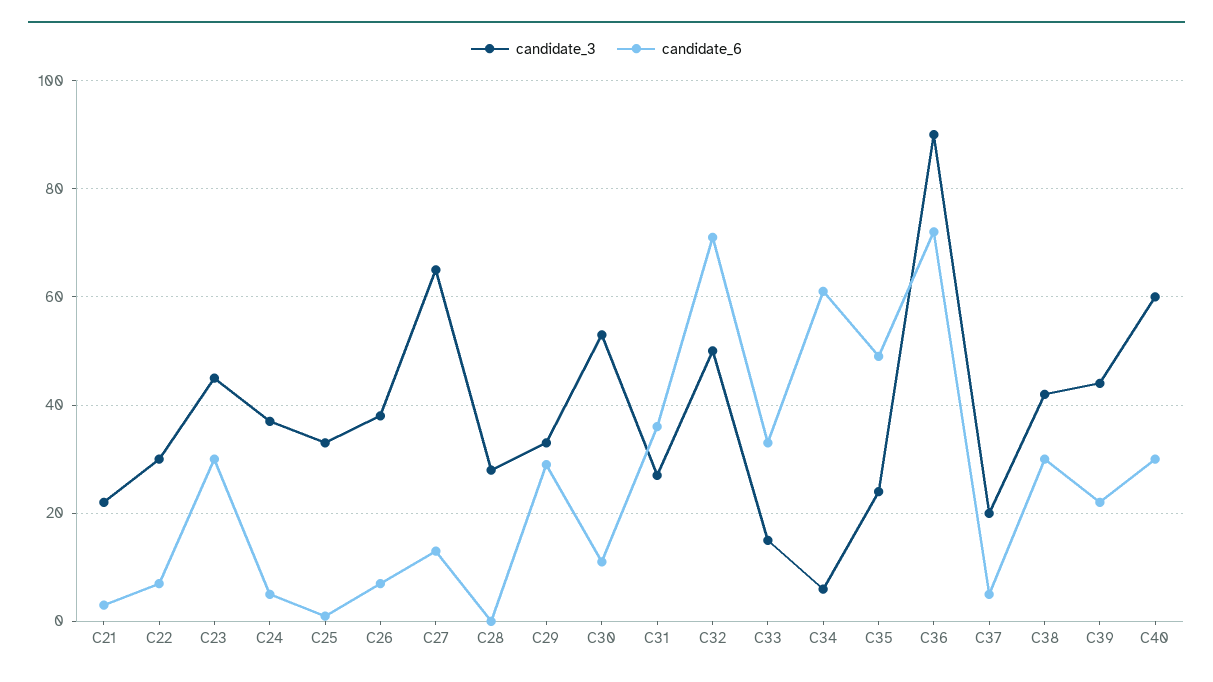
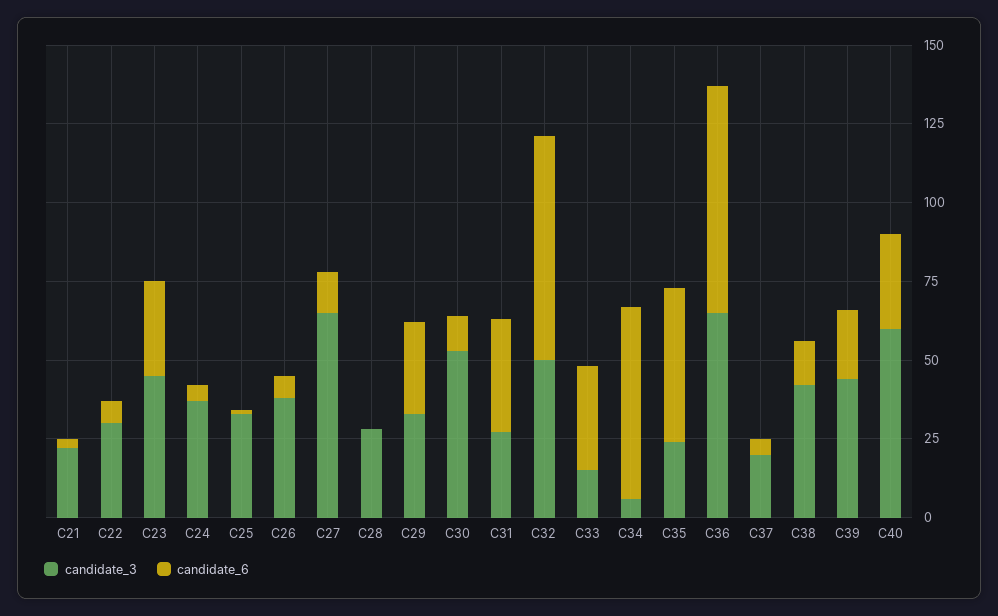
candidate_3, C36: 90 -> 65
candidate_6, C38: 30 -> 15

